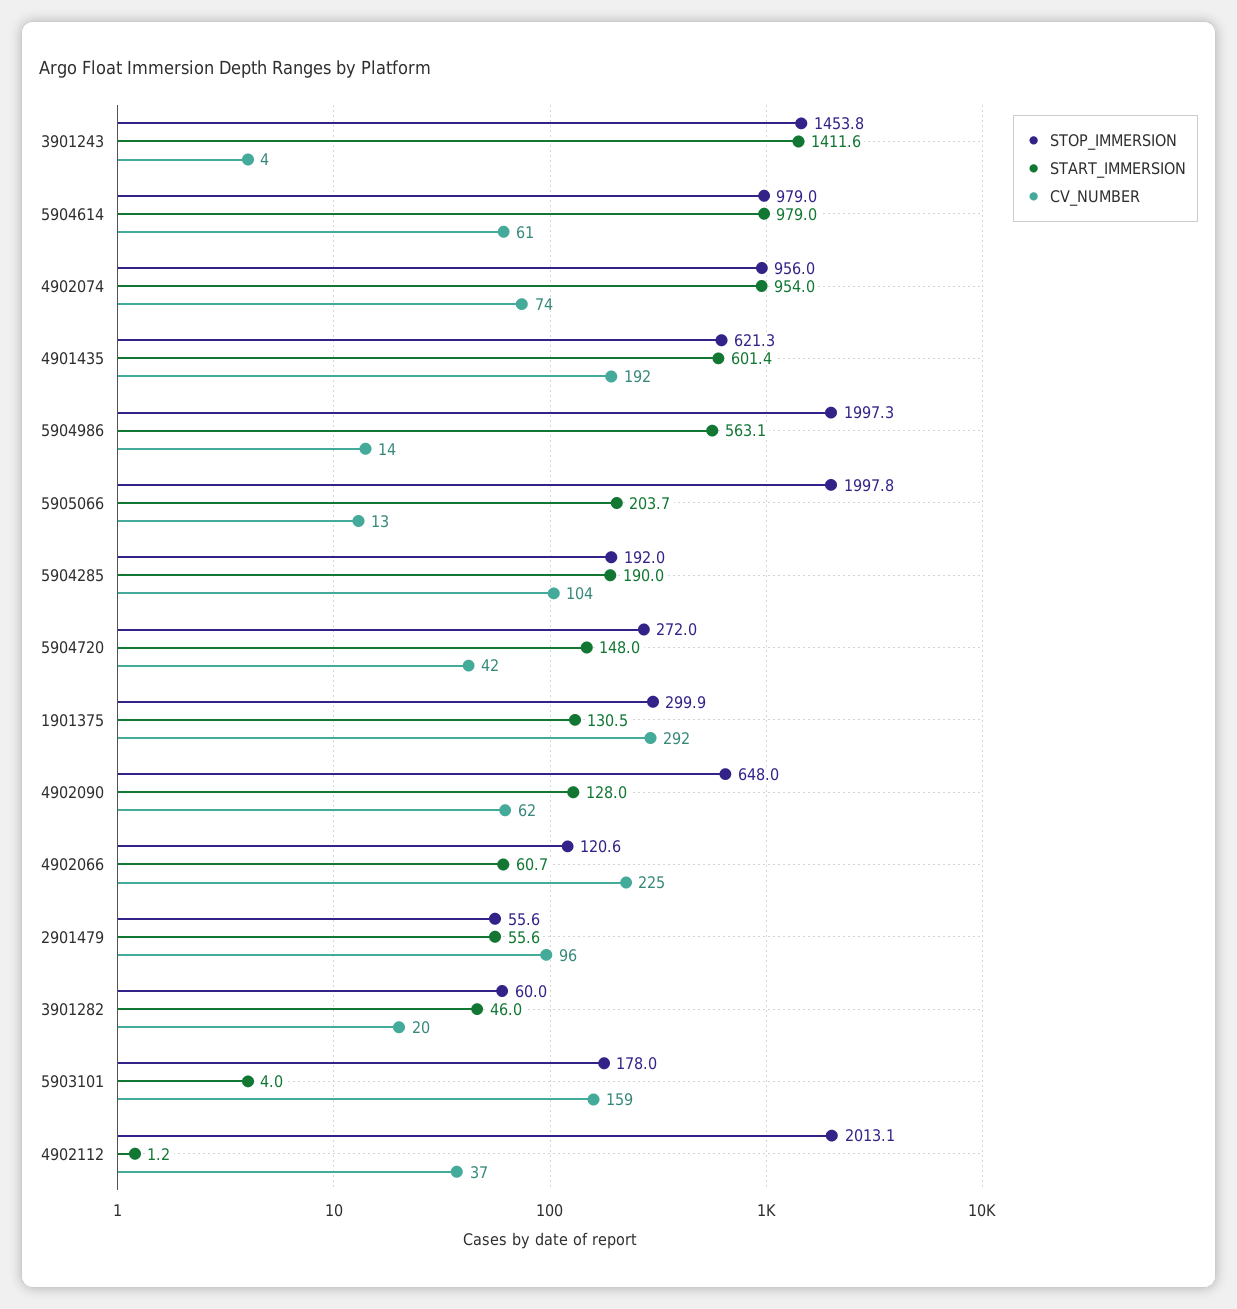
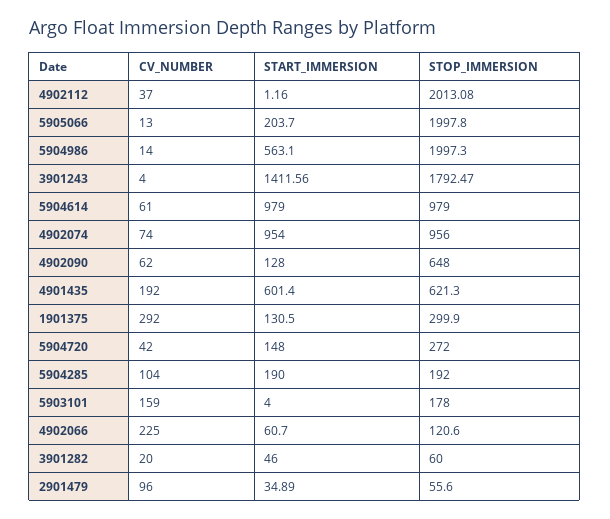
STOP_IMMERSION, 3901243: 1453.8 -> 1792.47
START_IMMERSION, 2901479: 55.6 -> 34.89

